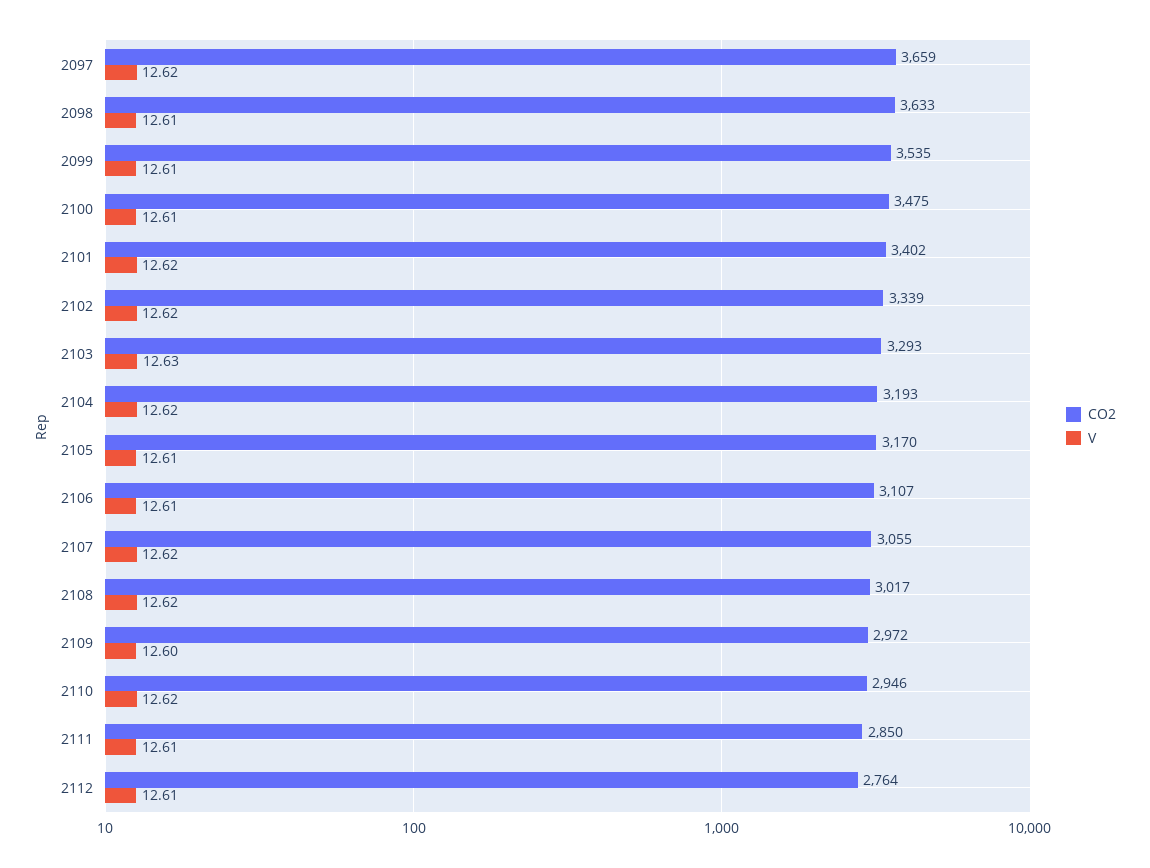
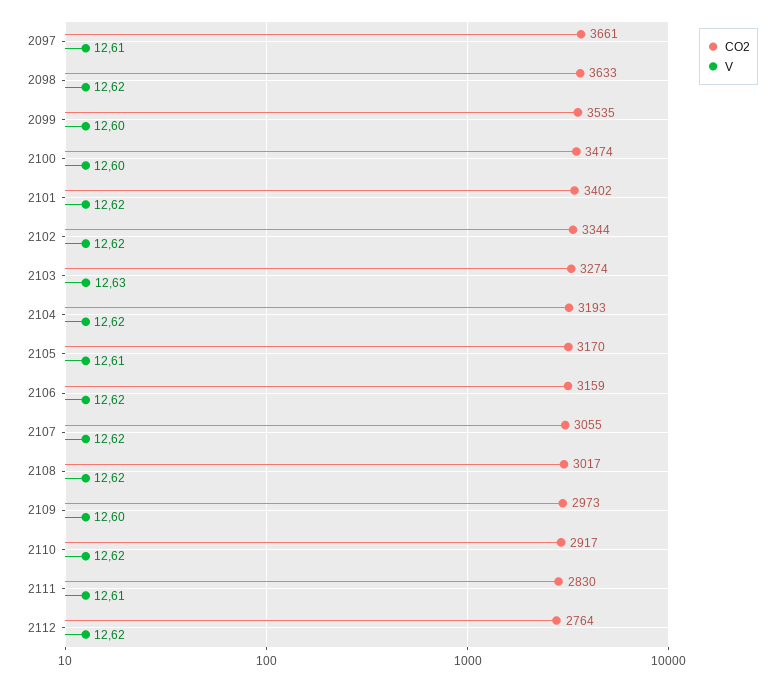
CO2, 2097: 3659 -> 3661
V, 2097: 12.62 -> 12.61
V, 2098: 12.61 -> 12.62
V, 2099: 12.61 -> 12.6
CO2, 2100: 3475 -> 3474
V, 2100: 12.61 -> 12.6
CO2, 2102: 3339 -> 3344
CO2, 2103: 3293 -> 3274
CO2, 2106: 3107 -> 3159
V, 2106: 12.61 -> 12.62
CO2, 2109: 2972 -> 2973
CO2, 2110: 2946 -> 2917
CO2, 2111: 2850 -> 2830
V, 2112: 12.61 -> 12.62

